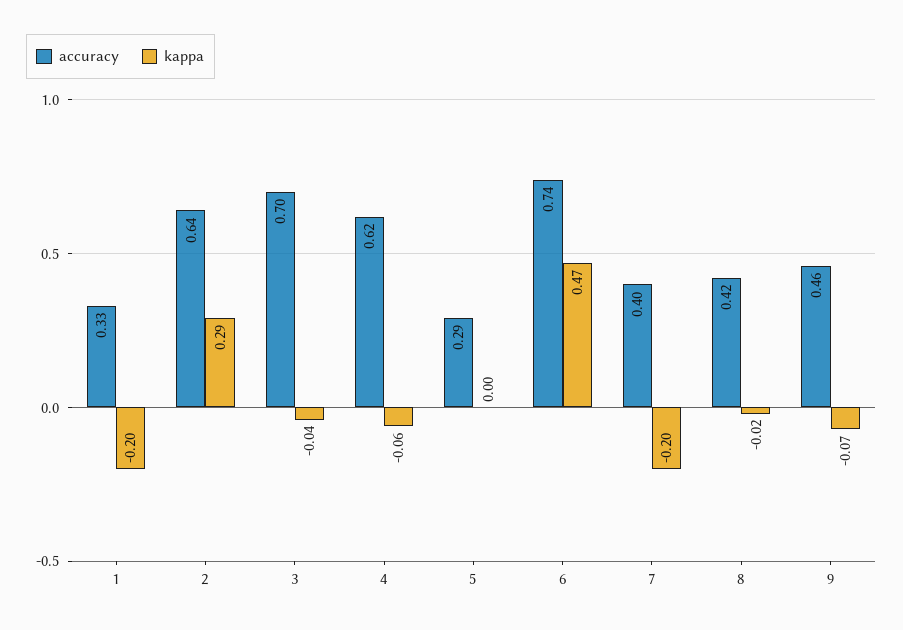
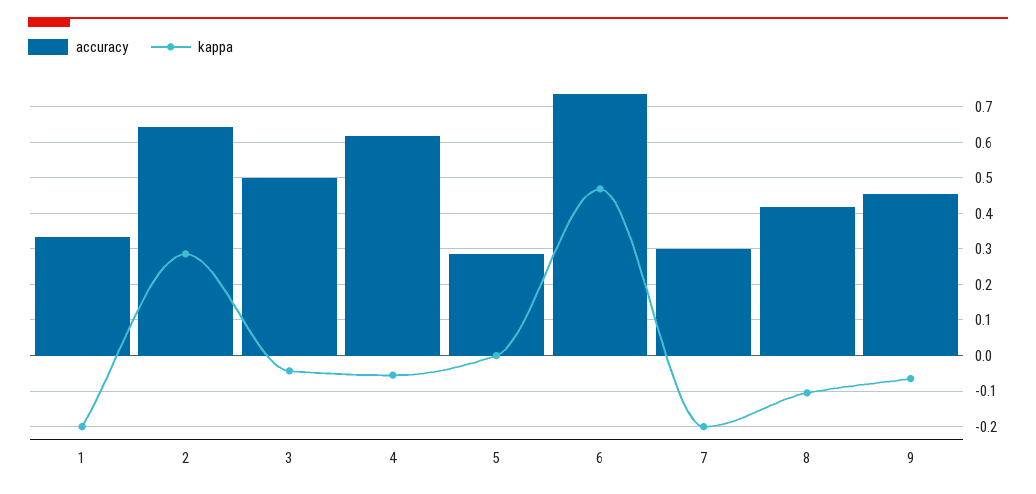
accuracy, 3: 0.7 -> 0.5
accuracy, 7: 0.4 -> 0.3
kappa, 8: -0.02 -> -0.1

